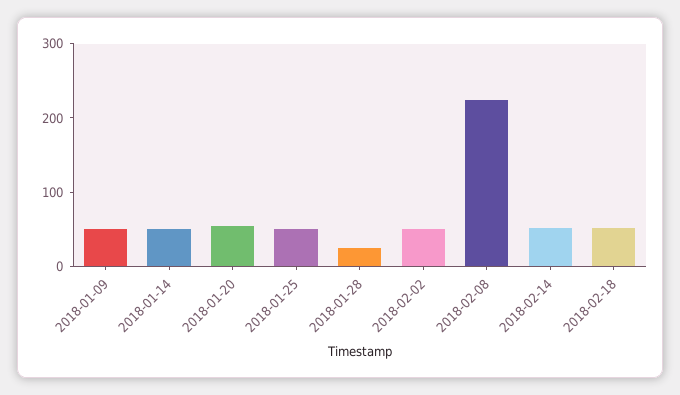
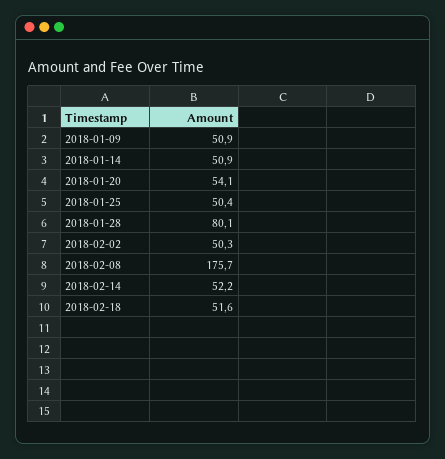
2018-01-28: 20 -> 80.1
2018-02-08: 220 -> 175.7

